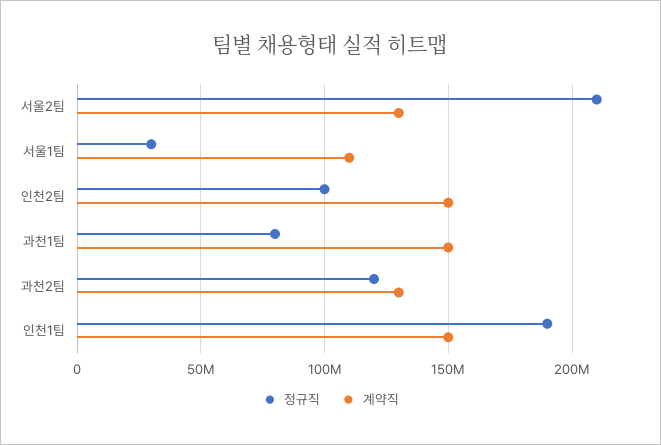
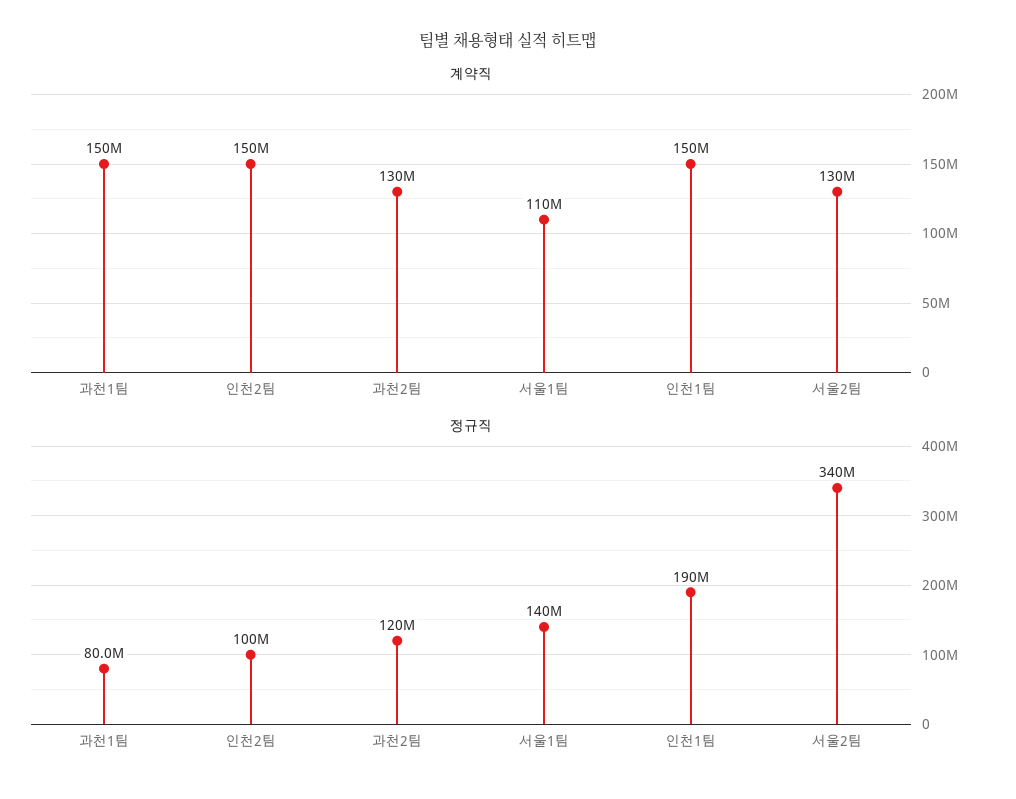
정규직, 서울2팀: 210000000 -> 340000000
정규직, 서울1팀: 30000000 -> 140000000

